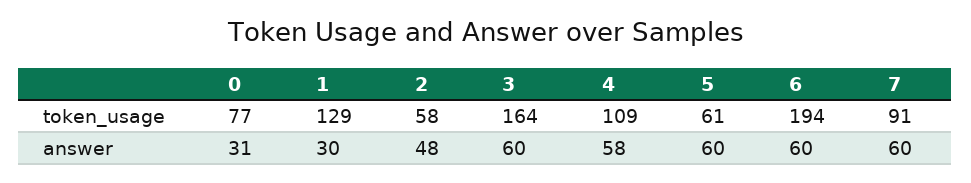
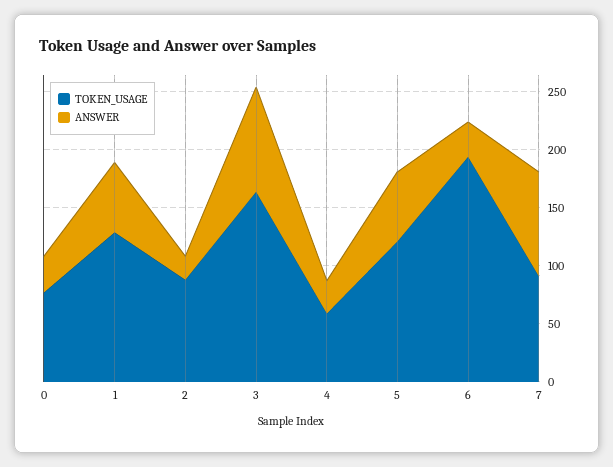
token_usage, 2: 58 -> 90
token_usage, 4: 109 -> 60
token_usage, 5: 61 -> 120
answer, 1: 30 -> 60
answer, 2: 48 -> 20
answer, 3: 60 -> 90
answer, 4: 58 -> 30
answer, 6: 60 -> 30
answer, 7: 60 -> 90

